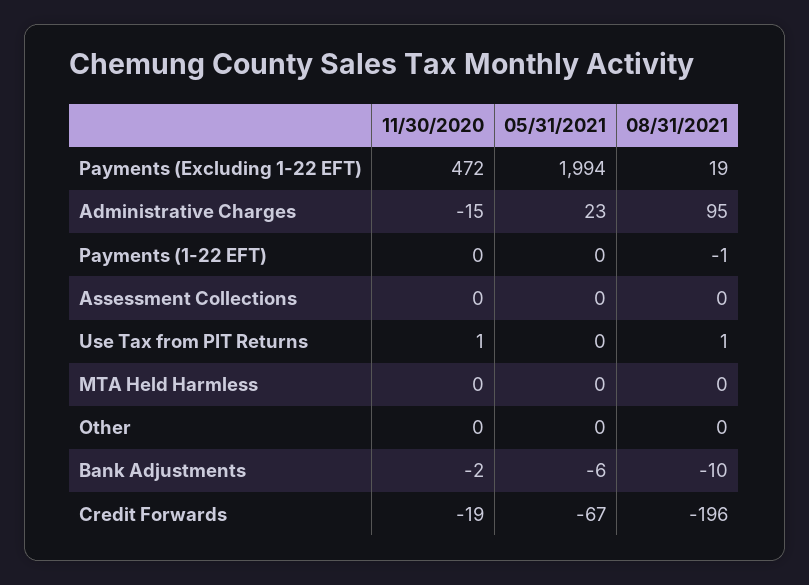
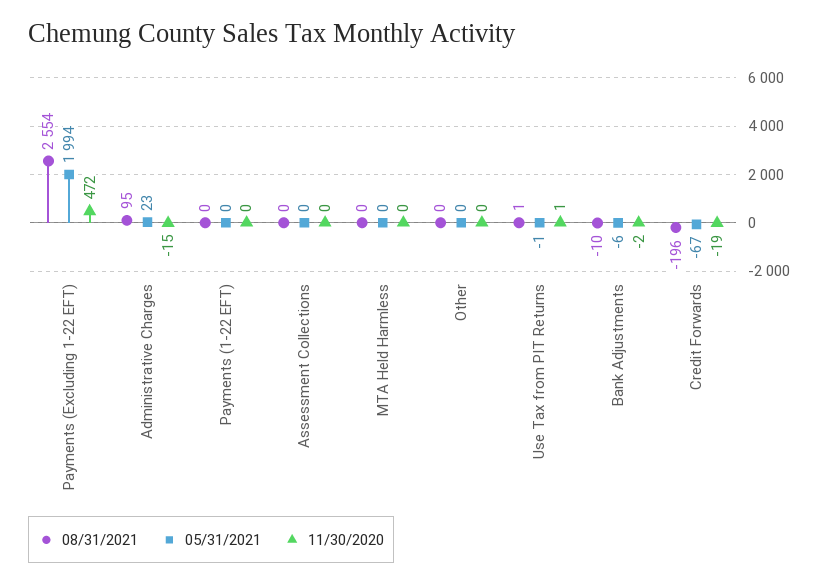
08/31/2021, Payments (Excluding 1-22 EFT): 19 -> 2554
08/31/2021, Payments (1-22 EFT): -1 -> 0
05/31/2021, Use Tax from PIT Returns: 0 -> -1

